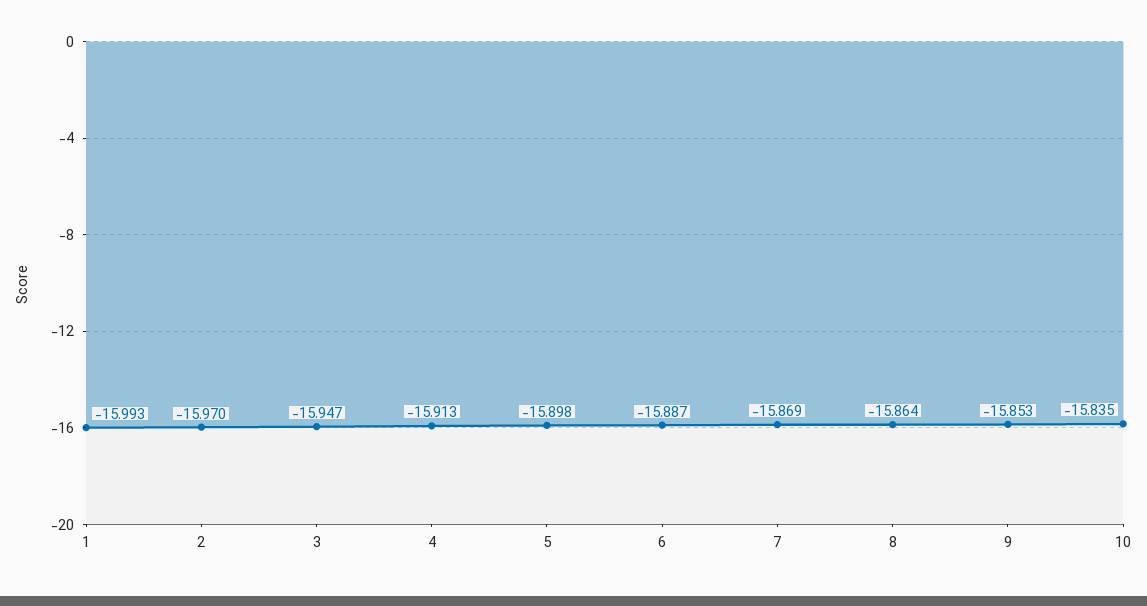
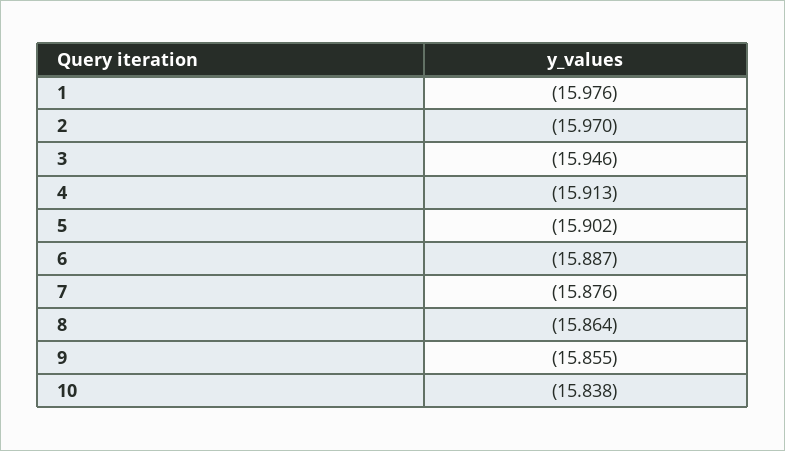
1: -15.993 -> -15.976
3: -15.947 -> -15.946
5: -15.898 -> -15.902
7: -15.869 -> -15.876
9: -15.853 -> -15.855
10: -15.835 -> -15.838

